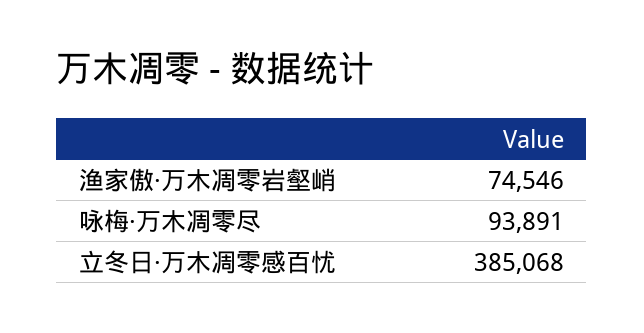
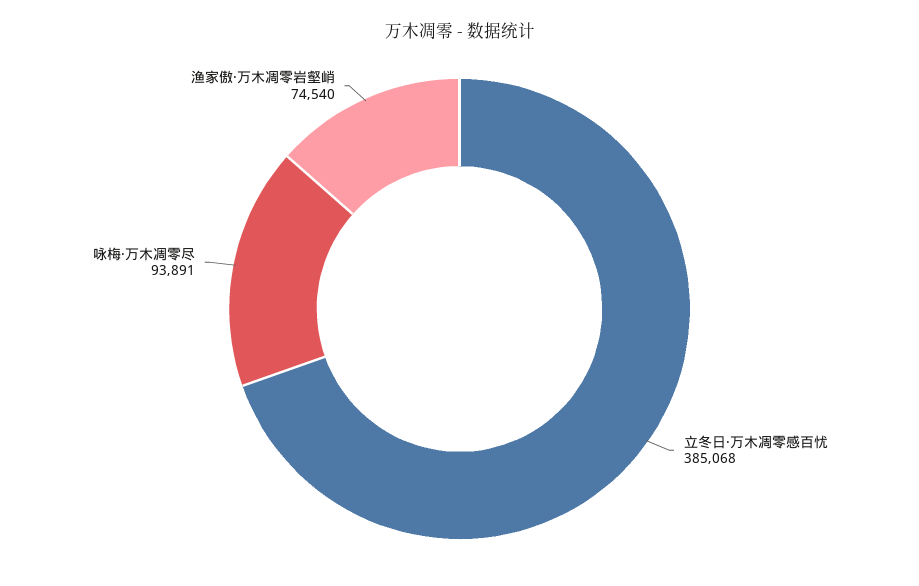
渔家傲·万木凋零岩壑峭: 74546 -> 74540

